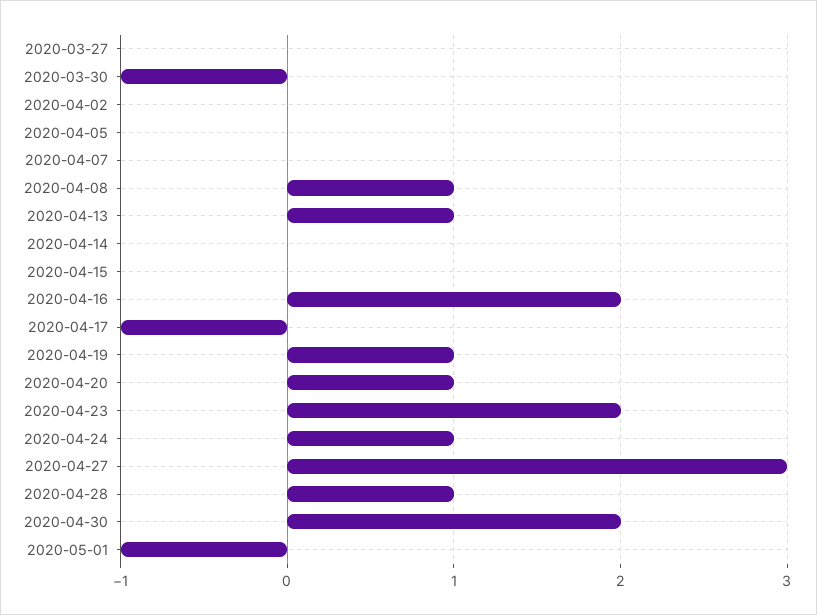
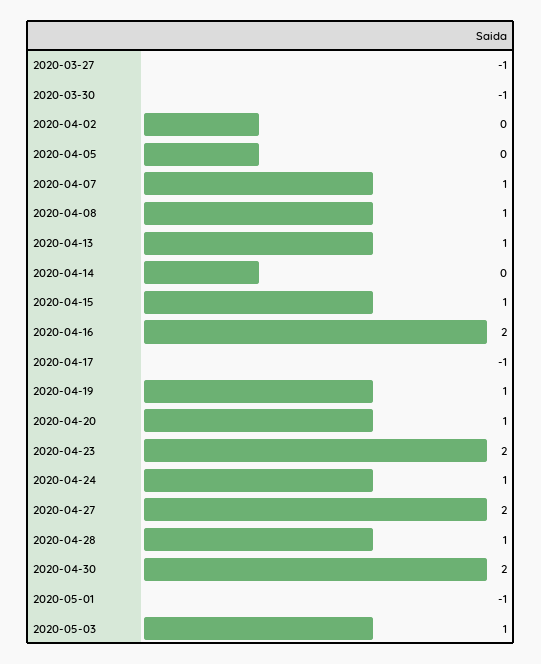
2020-03-27: 0 -> -1
2020-04-07: 0 -> 1
2020-04-15: 0 -> 1
2020-04-27: 3 -> 2
2020-05-03: none -> 1

